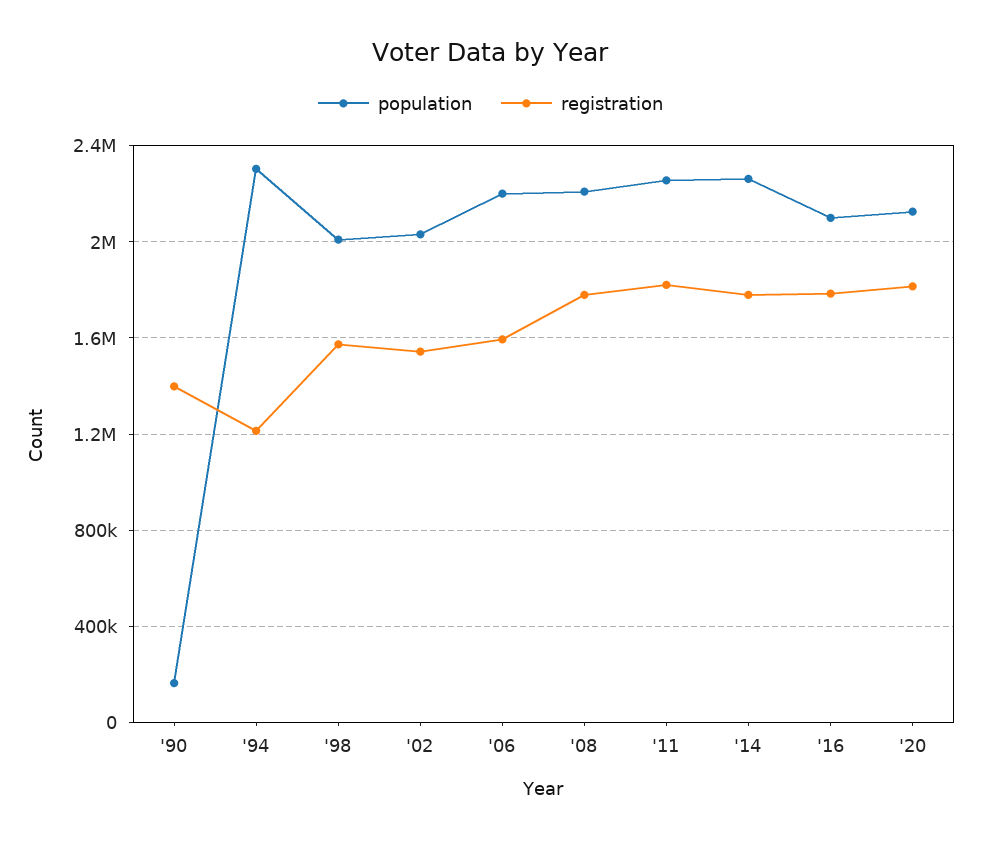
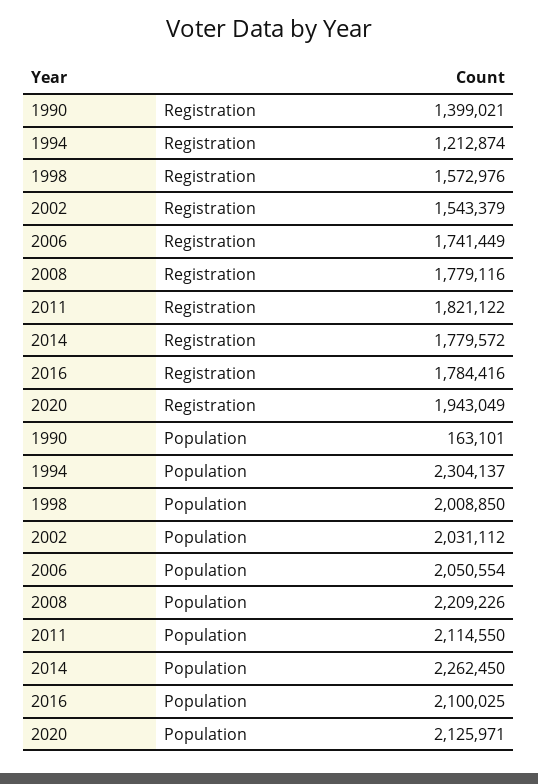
population, '06: 2200000 -> 2050554
registration, '06: 1600000 -> 1741449
population, '11: 2250000 -> 2114550
registration, '20: 1800000 -> 1943049

